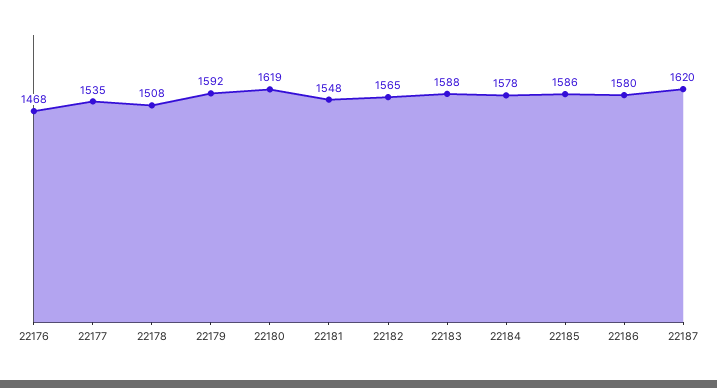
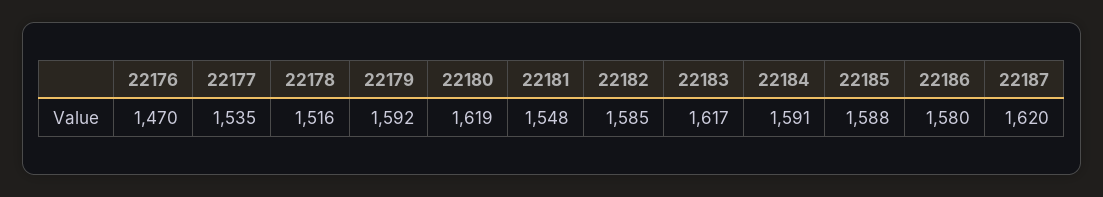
22176: 1468 -> 1470
22178: 1508 -> 1516
22182: 1565 -> 1585
22183: 1588 -> 1617
22184: 1578 -> 1591
22185: 1586 -> 1588

